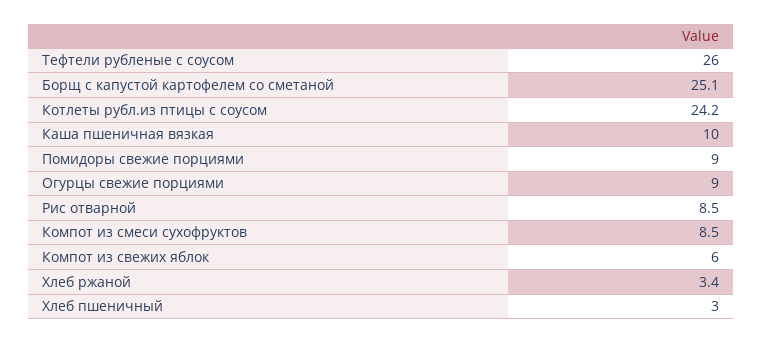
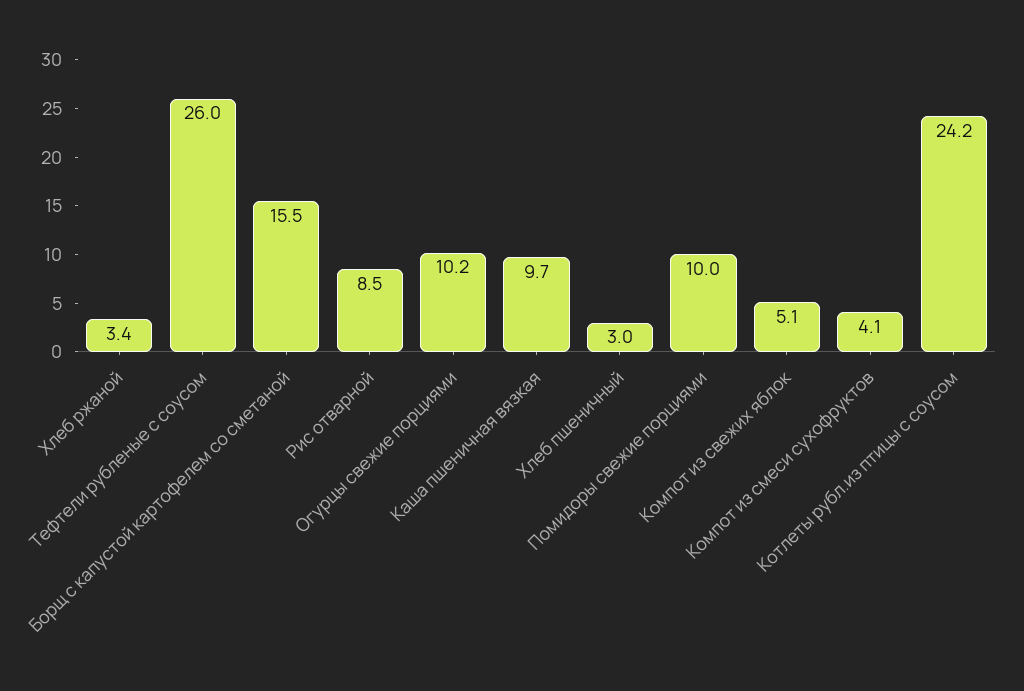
Борщ с капустой картофелем со сметаной: 25.1 -> 15.5
Каша пшеничная вязкая: 10 -> 9.7
Помидоры свежие порциями: 9 -> 10
Огурцы свежие порциями: 9 -> 10.2
Компот из смеси сухофруктов: 8.5 -> 4.1
Компот из свежих яблок: 6 -> 5.1

